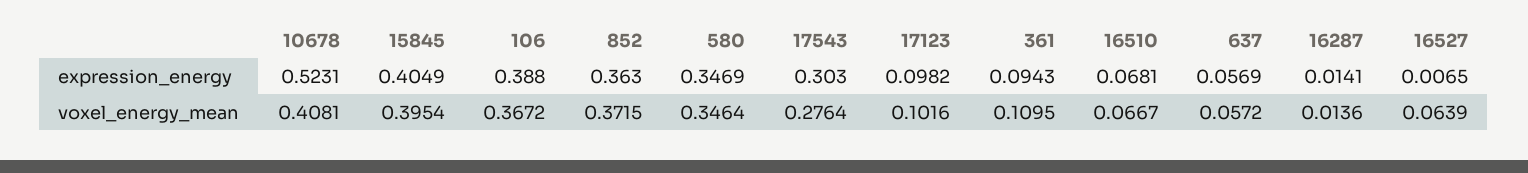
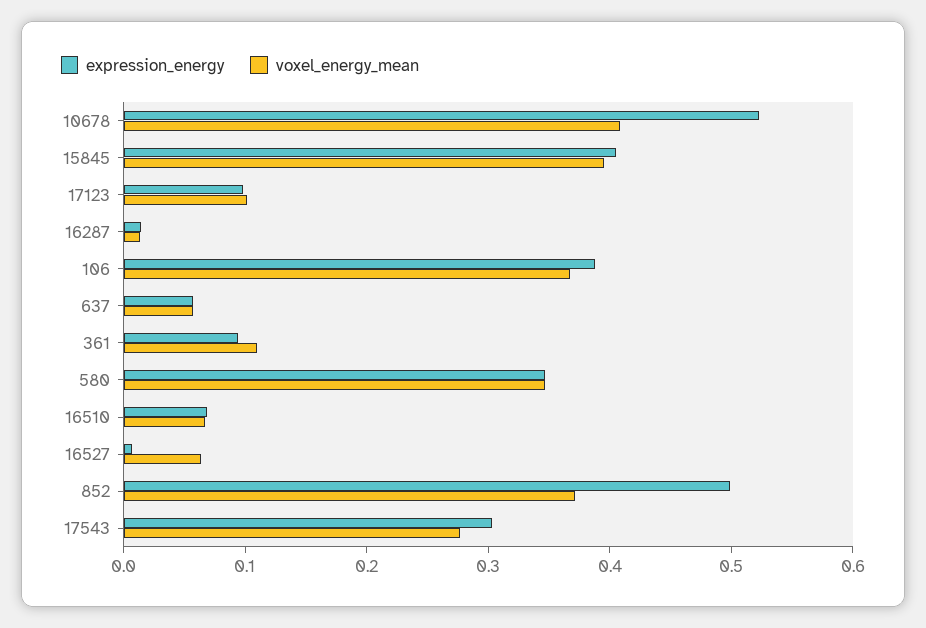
expression_energy, 852: 0.363 -> 0.5

